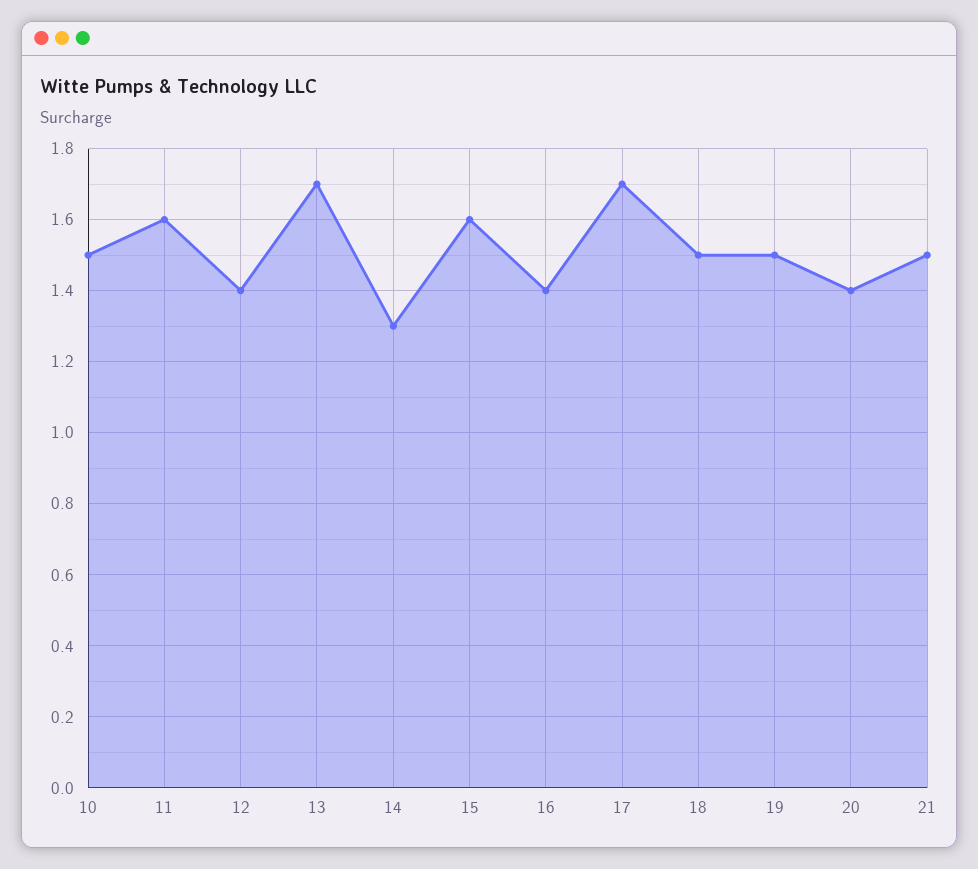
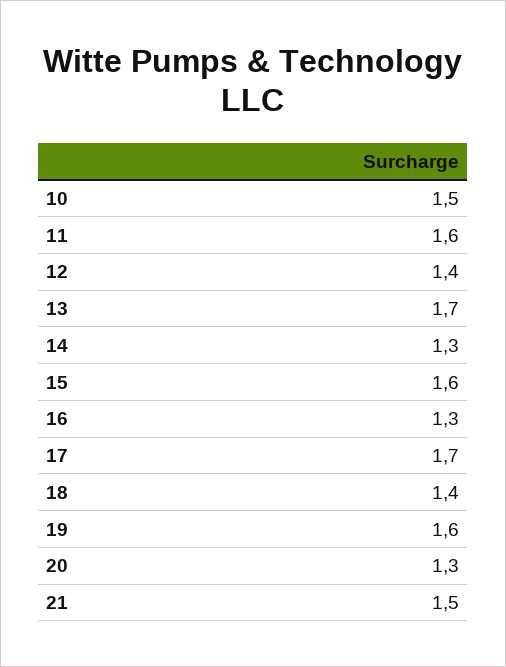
16: 1.4 -> 1.3
18: 1.5 -> 1.4
19: 1.5 -> 1.6
20: 1.4 -> 1.3

